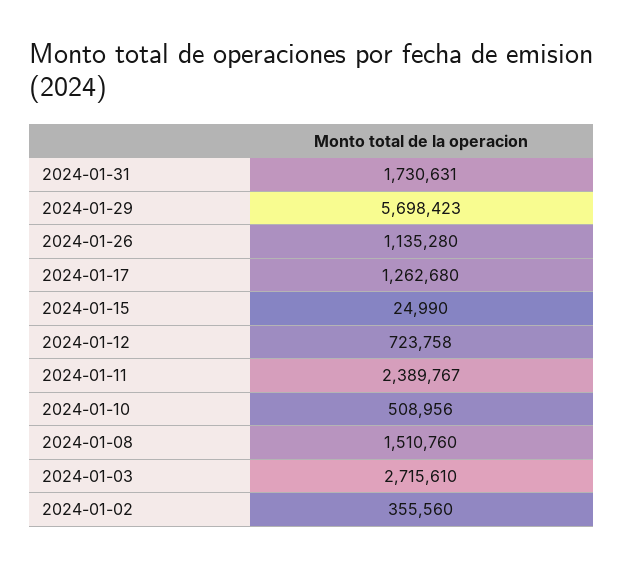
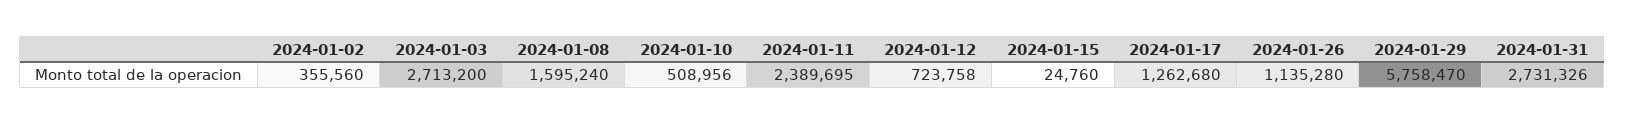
2024-01-31: 1730631 -> 2731326
2024-01-29: 5698423 -> 5758470
2024-01-15: 24990 -> 24760
2024-01-11: 2389767 -> 2389695
2024-01-08: 1510760 -> 1595240
2024-01-03: 2715610 -> 2713200

